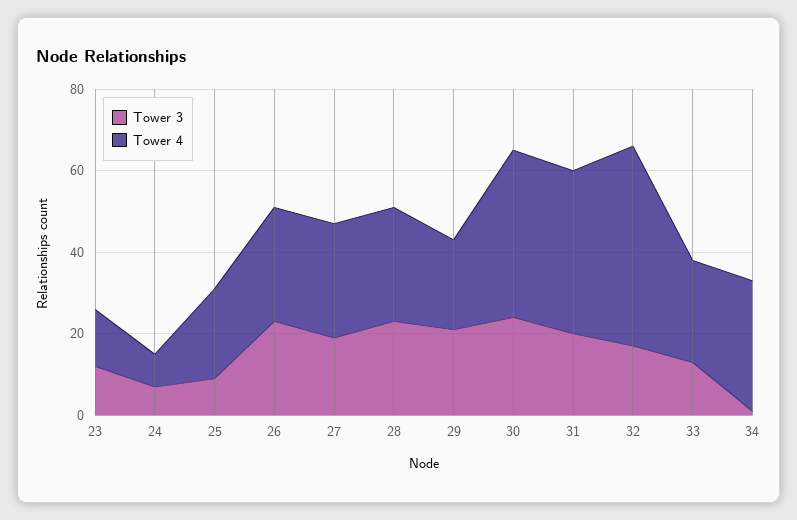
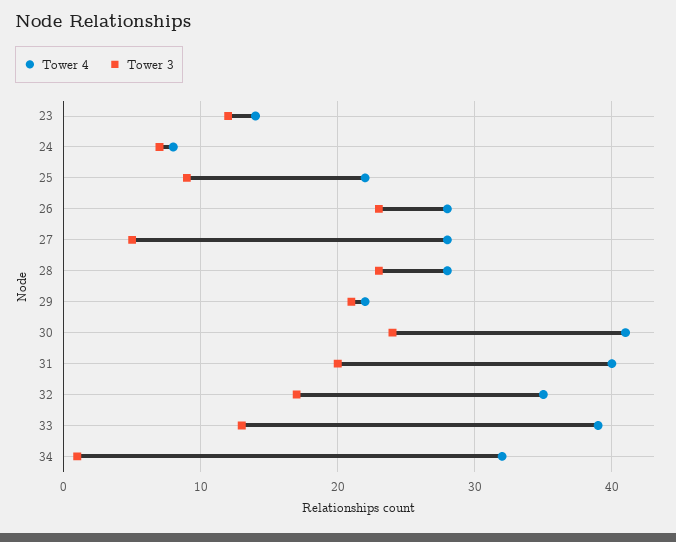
Tower 3, 27: 20 -> 5
Tower 4, 32: 50 -> 35
Tower 4, 33: 25 -> 39

